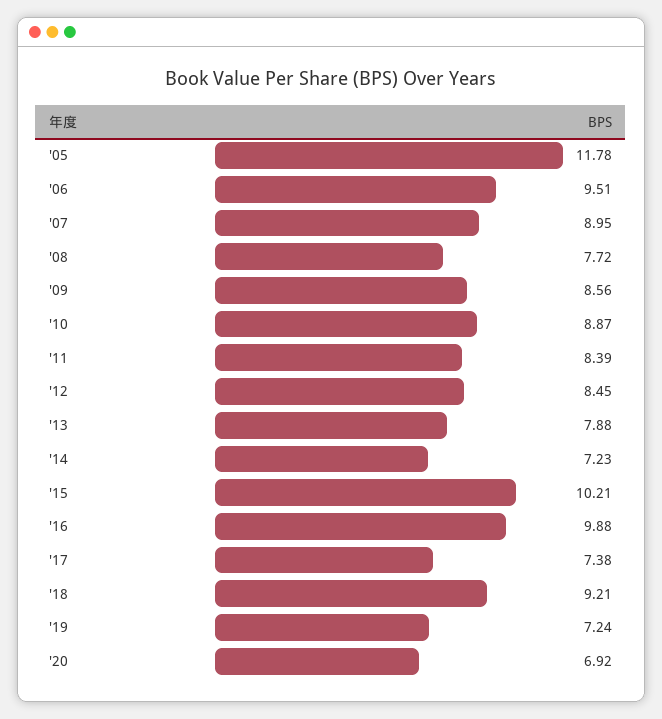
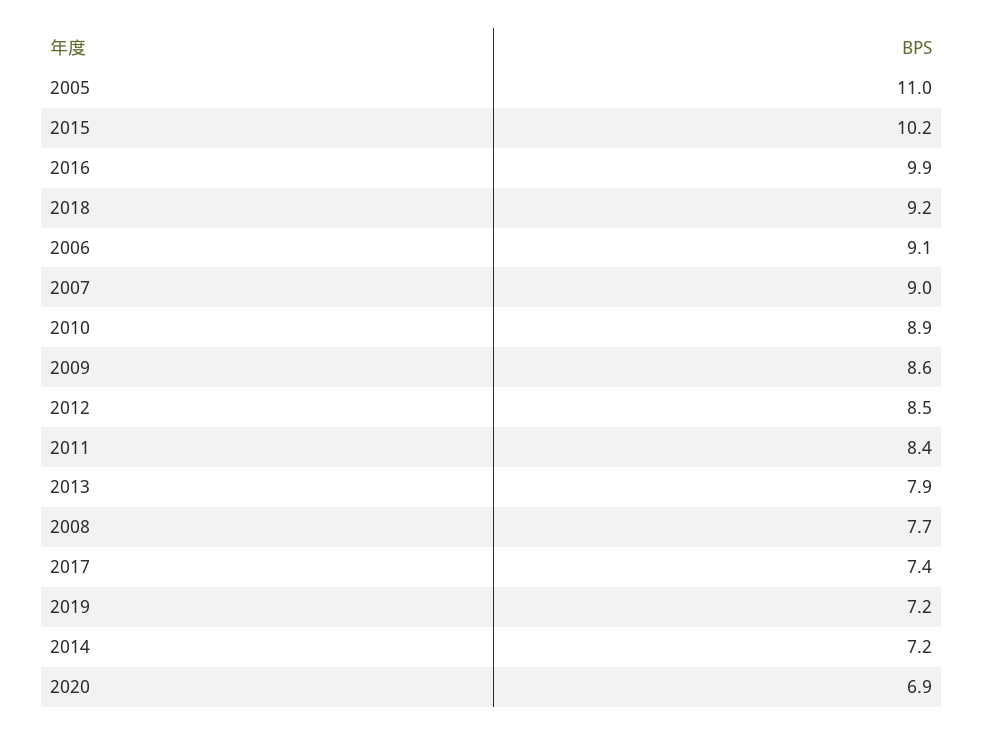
'05: 11.78 -> 11
'06: 9.51 -> 9.1

